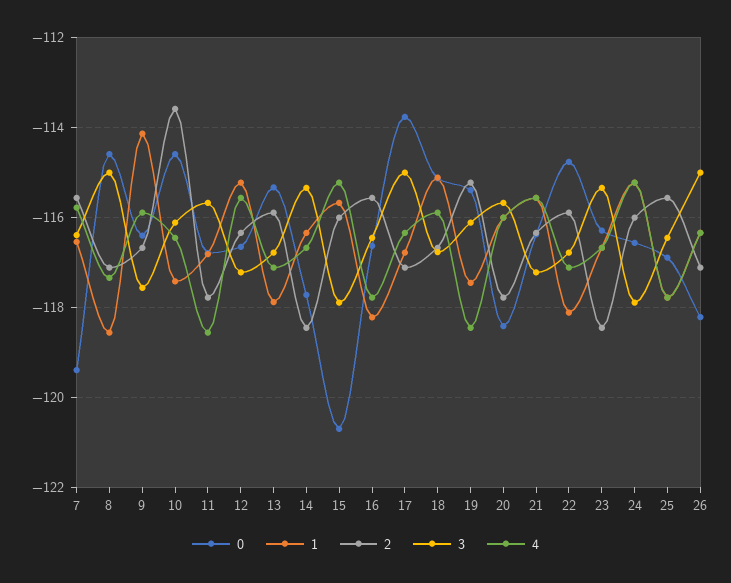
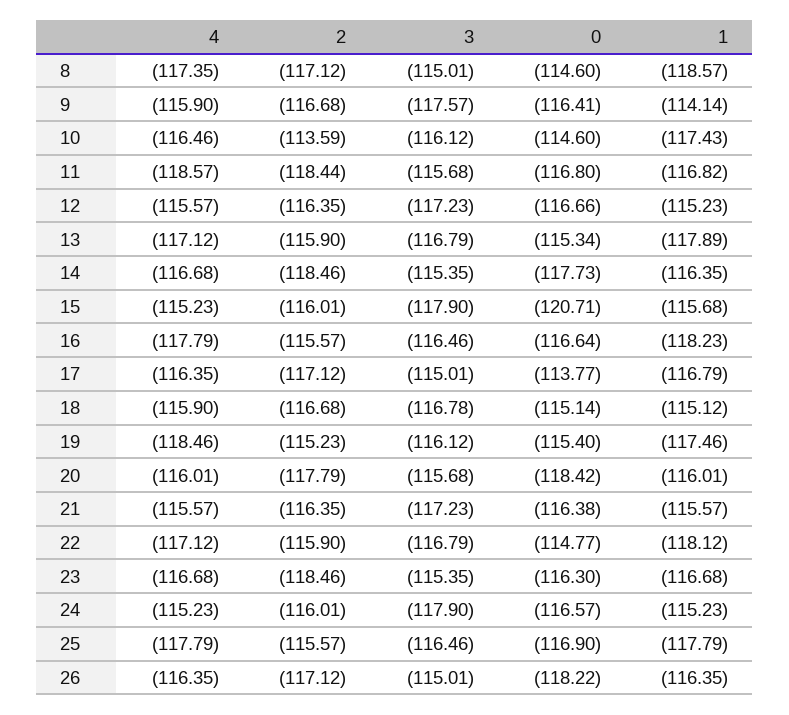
0, 7: -119.4 -> none
1, 7: -116.6 -> none
2, 7: -115.6 -> none
3, 7: -116.4 -> none
4, 7: -115.8 -> none
2, 11: -117.8 -> -118.44

